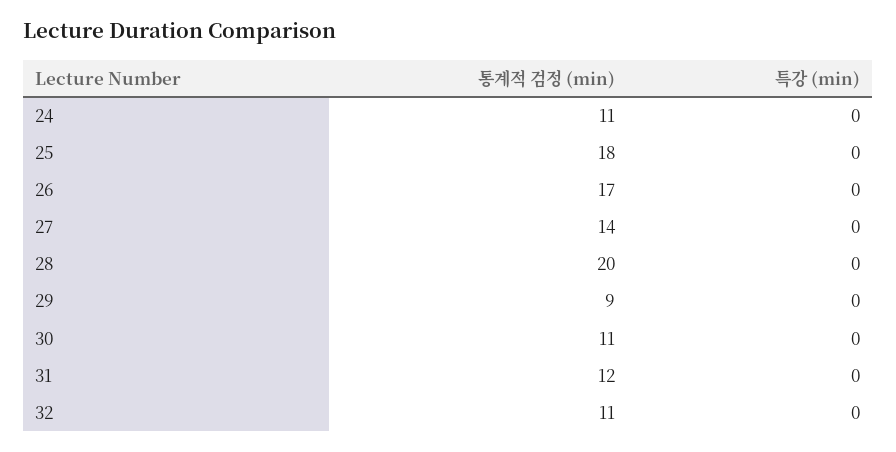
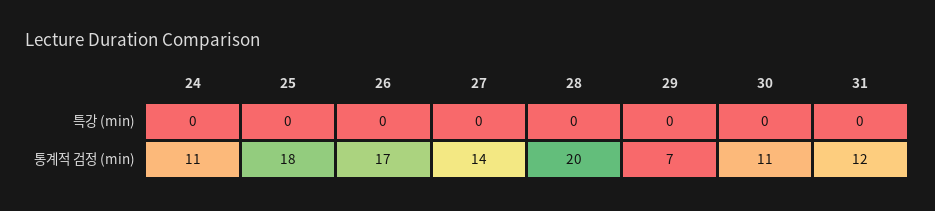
통계적 검정 (min), 29: 9 -> 7
통계적 검정 (min), 32: 11 -> none
특강 (min), 32: 0 -> none

